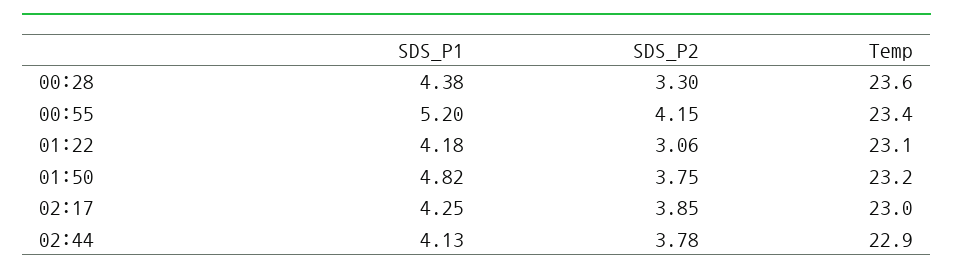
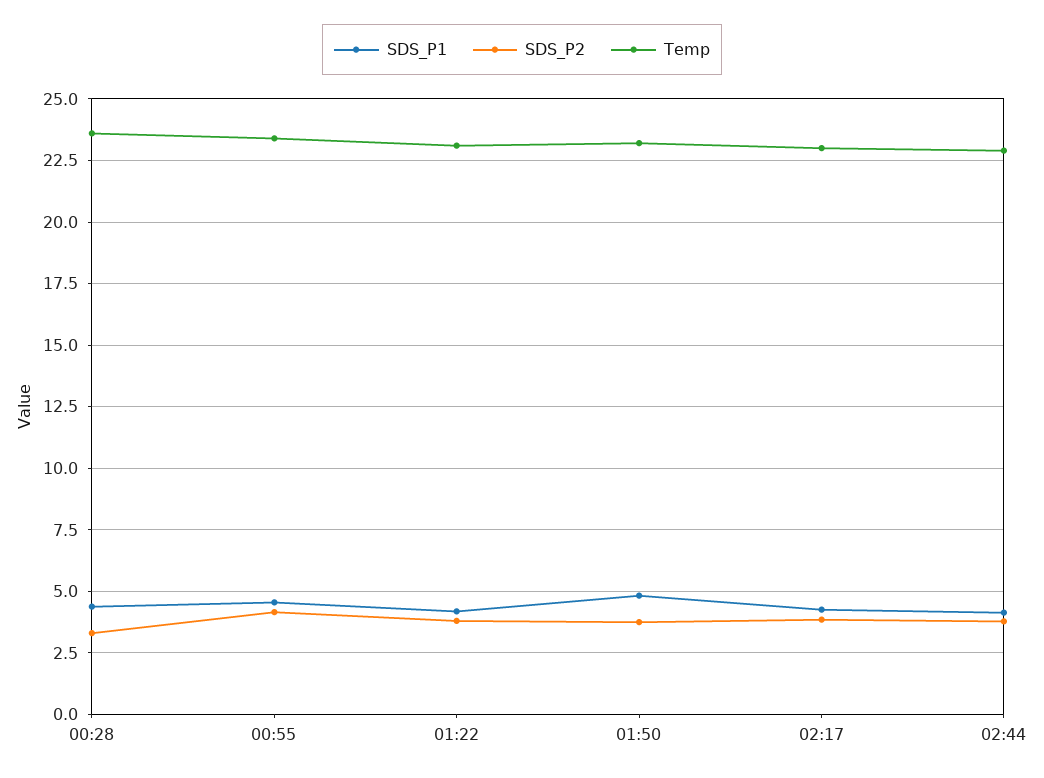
SDS_P1, 00:55: 5.2 -> 4.5
SDS_P2, 01:22: 3.06 -> 3.75

